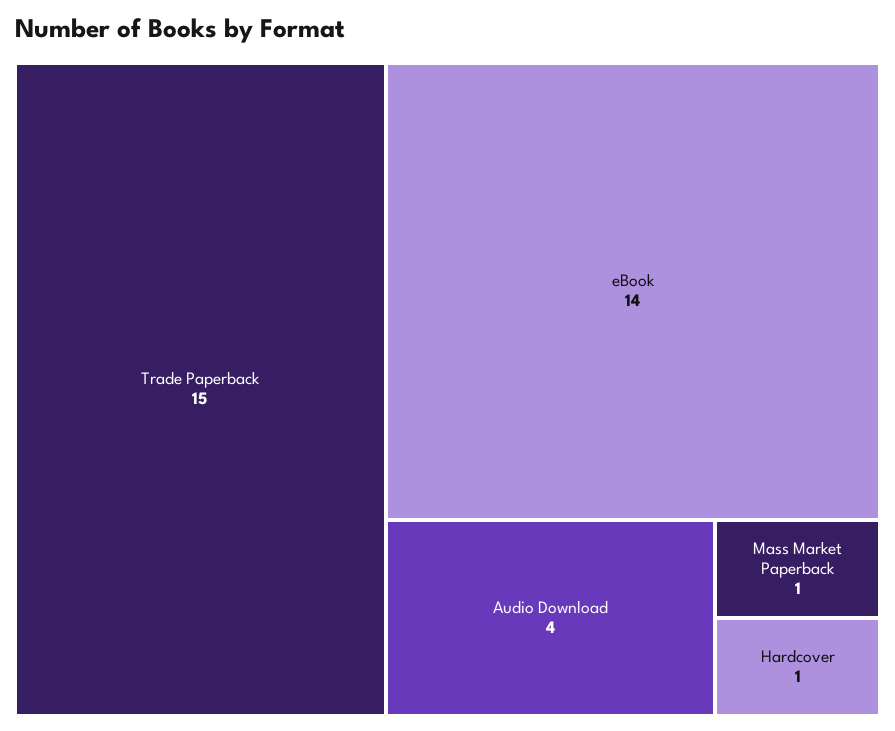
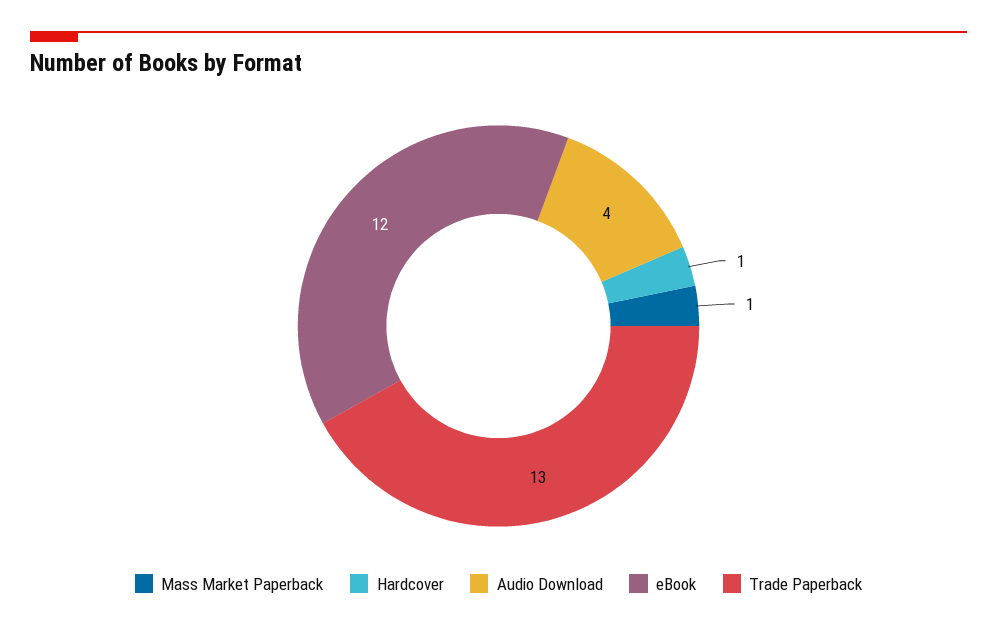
Trade Paperback: 15 -> 13
eBook: 14 -> 12

